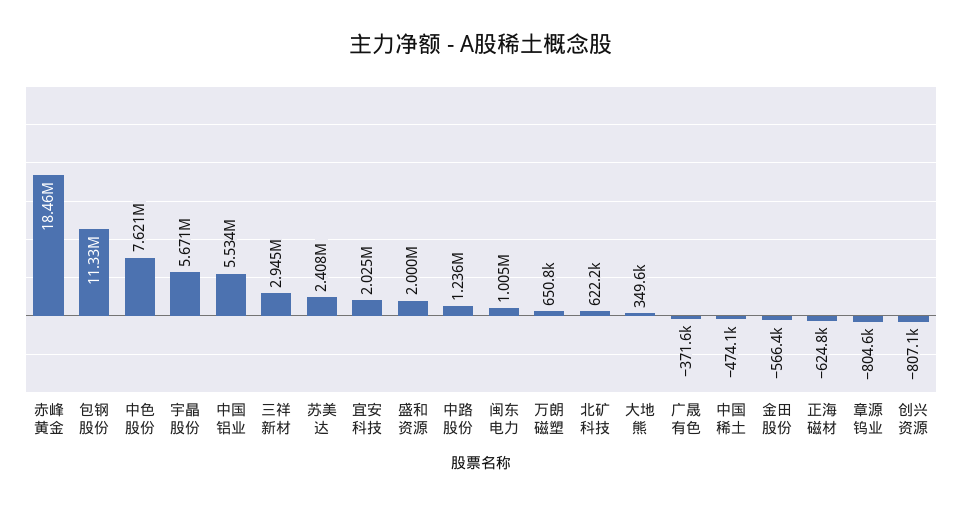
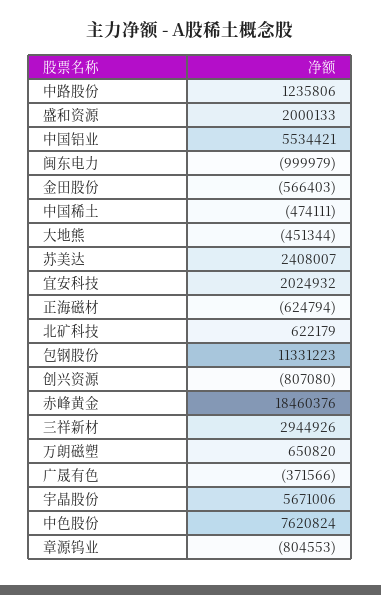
闽东电力: 1005000 -> -999979
大地熊: 349600 -> -451344

